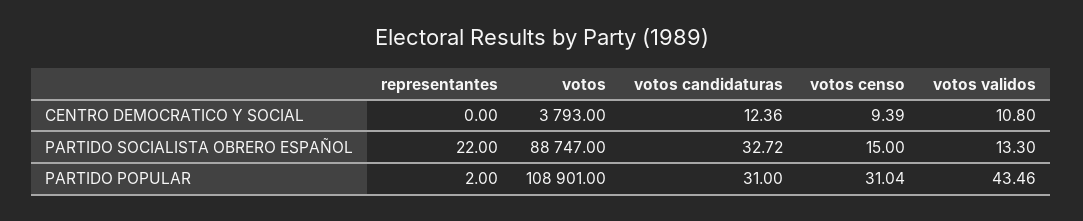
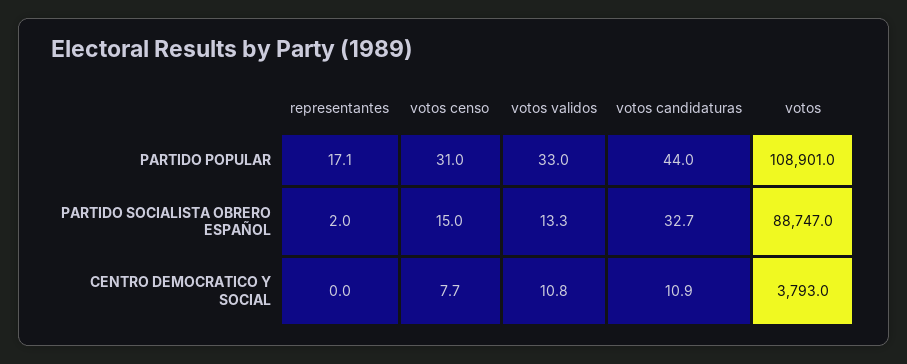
votos candidaturas, CENTRO DEMOCRATICO Y SOCIAL: 12.36 -> 10.9
votos censo, CENTRO DEMOCRATICO Y SOCIAL: 9.39 -> 7.7
representantes, PARTIDO SOCIALISTA OBRERO ESPAÑOL: 22 -> 2
representantes, PARTIDO POPULAR: 2 -> 17.1
votos candidaturas, PARTIDO POPULAR: 31 -> 44
votos validos, PARTIDO POPULAR: 43.46 -> 33

